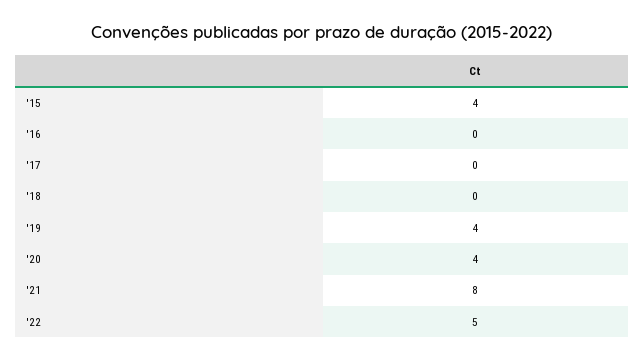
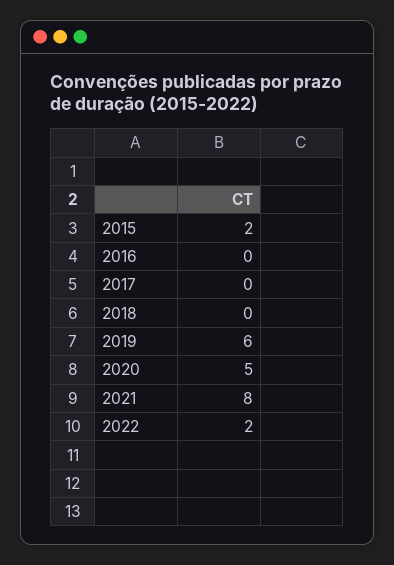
'15: 4 -> 2
'19: 4 -> 6
'20: 4 -> 5
'22: 5 -> 2

